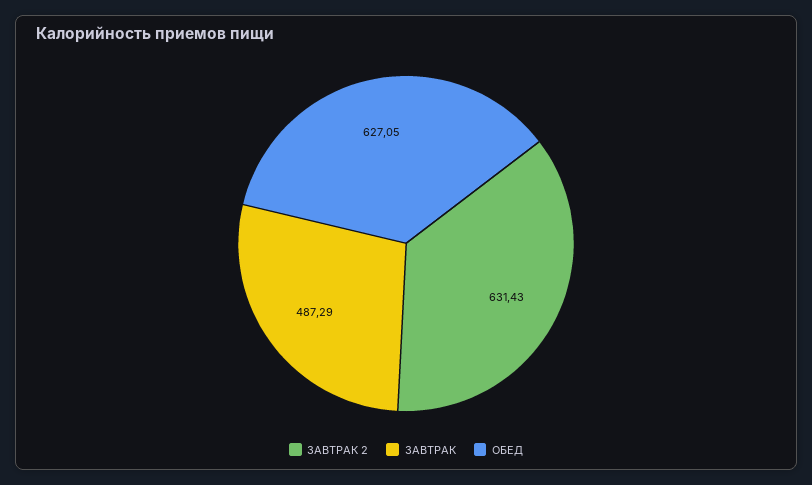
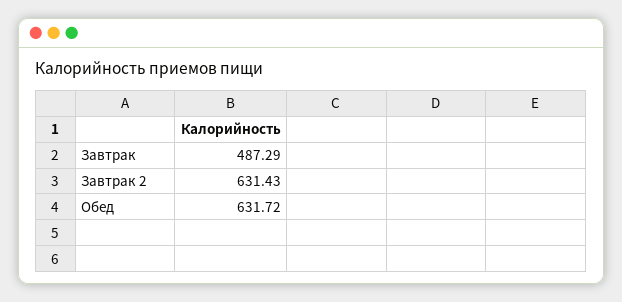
ОБЕД: 627.05 -> 631.72

